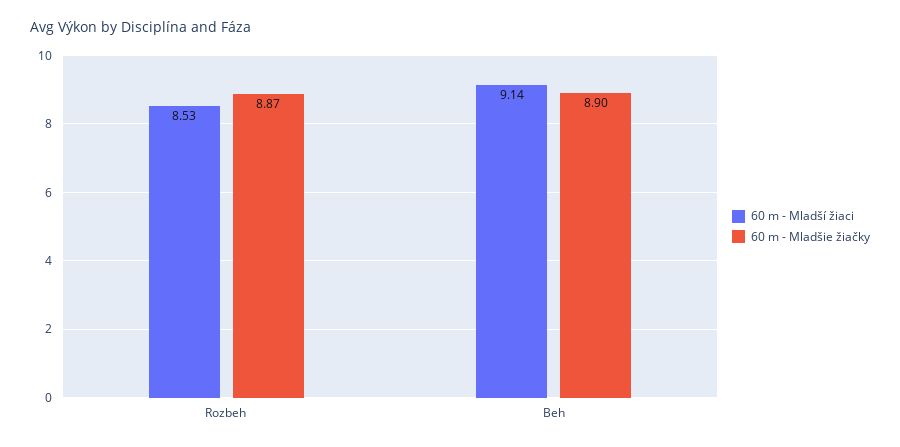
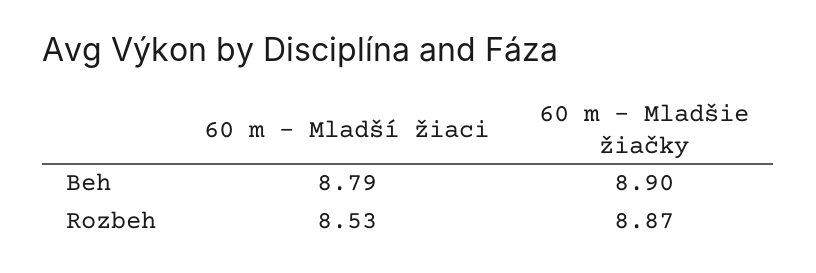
60 m - Mladší žiaci, Beh: 9.14 -> 8.79

